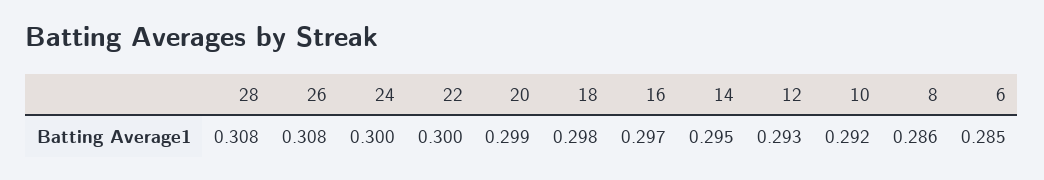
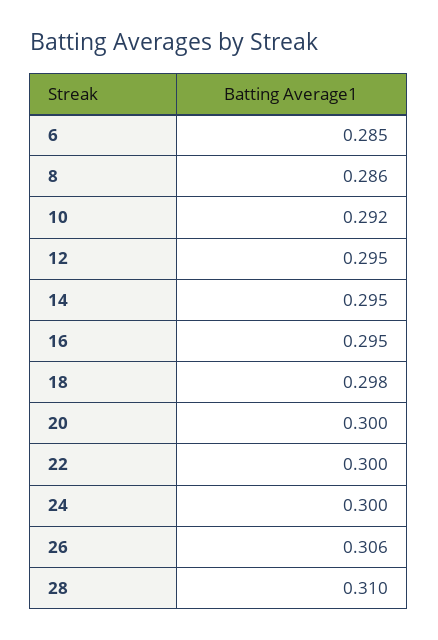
28: 0.308 -> 0.31
26: 0.308 -> 0.306
20: 0.299 -> 0.3
16: 0.297 -> 0.295
12: 0.293 -> 0.295

